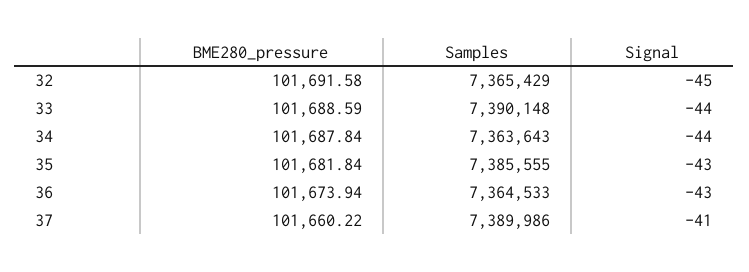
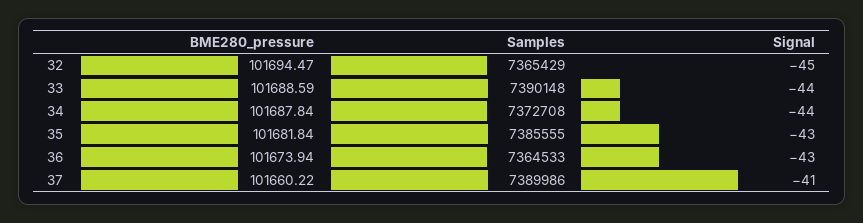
BME280_pressure, 32: 101691.58 -> 101694.47
Samples, 34: 7363643 -> 7372708

